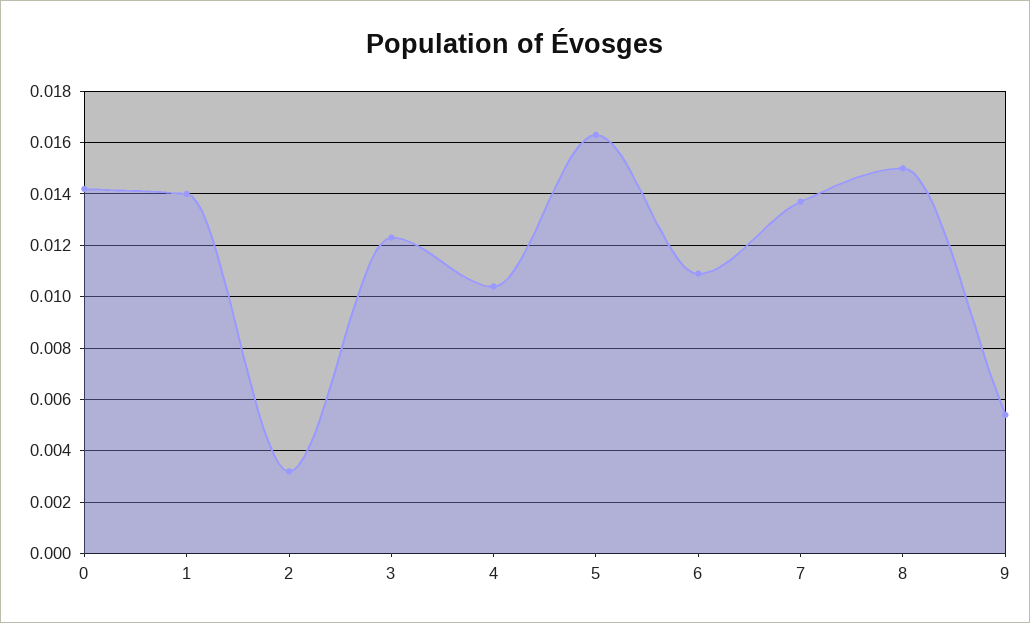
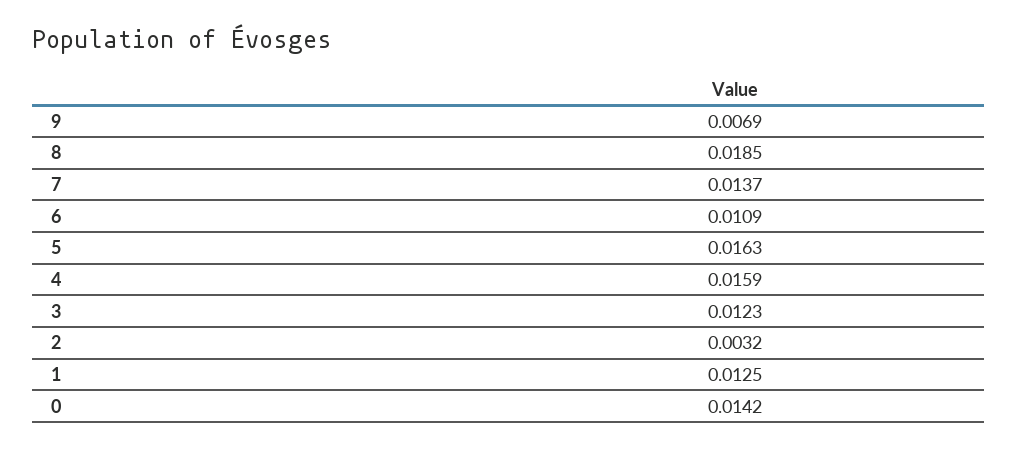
1: 0.014 -> 0.0125
4: 0.0105 -> 0.0159
8: 0.015 -> 0.0185
9: 0.0055 -> 0.0069

